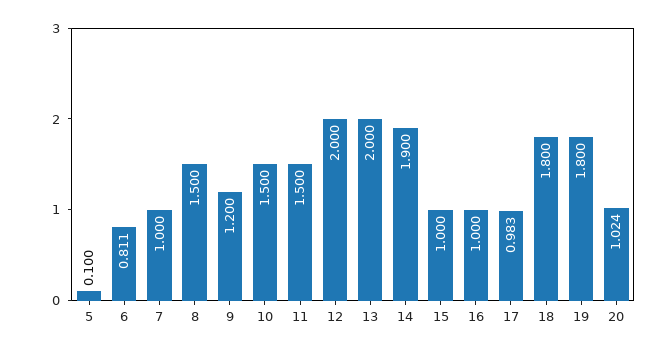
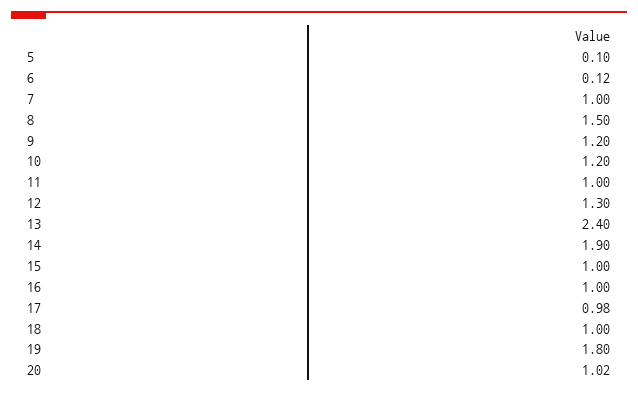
6: 0.811 -> 0.12
10: 1.5 -> 1.2
11: 1.5 -> 1
12: 2 -> 1.3
13: 2 -> 2.4
18: 1.8 -> 1

